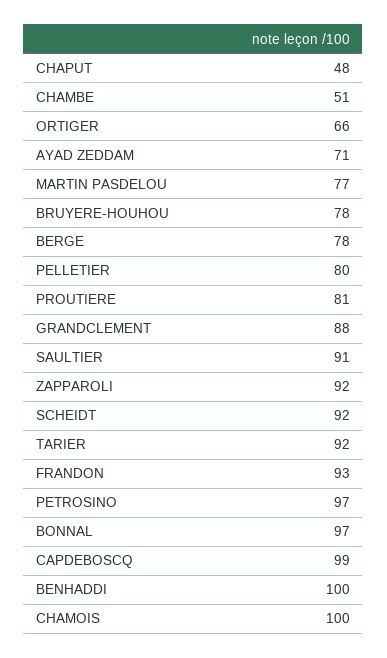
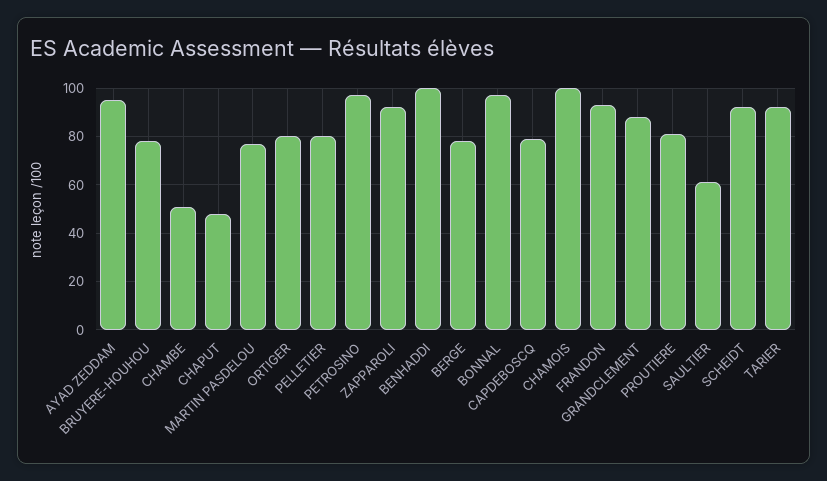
ORTIGER: 66 -> 80
AYAD ZEDDAM: 71 -> 95
SAULTIER: 91 -> 60
CAPDEBOSCQ: 99 -> 80

